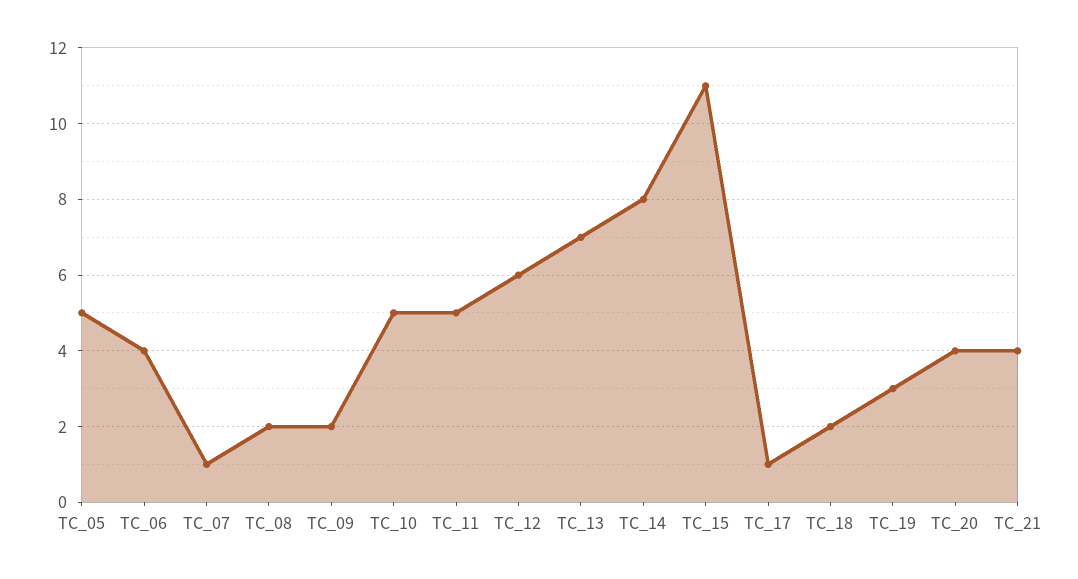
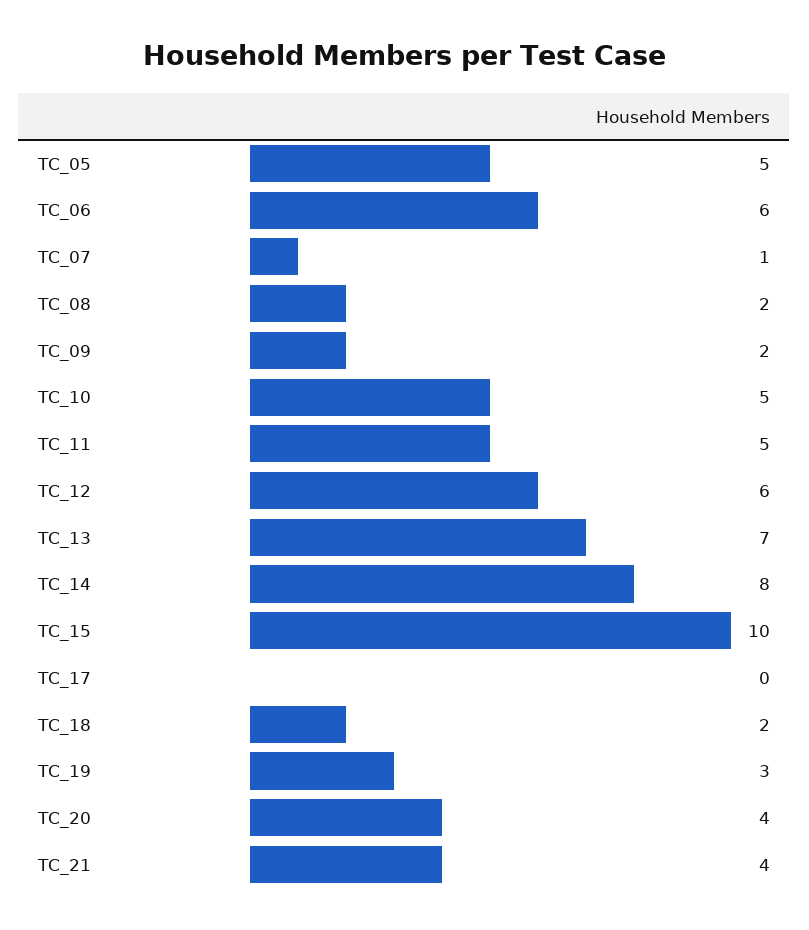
TC_06: 4 -> 6
TC_15: 11 -> 10
TC_17: 1 -> 0

